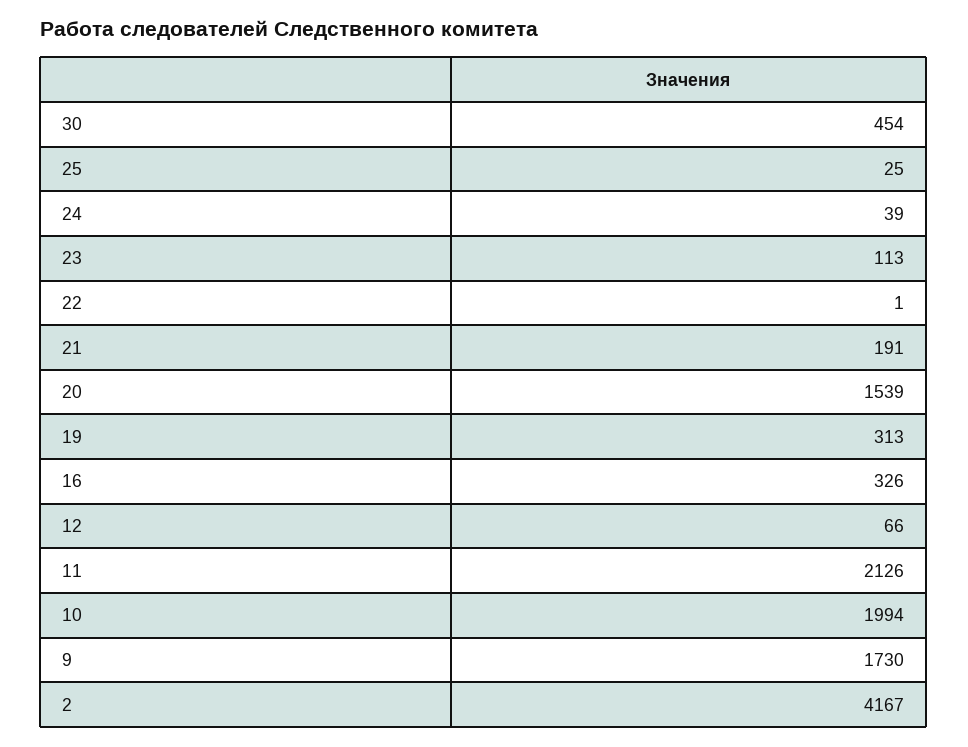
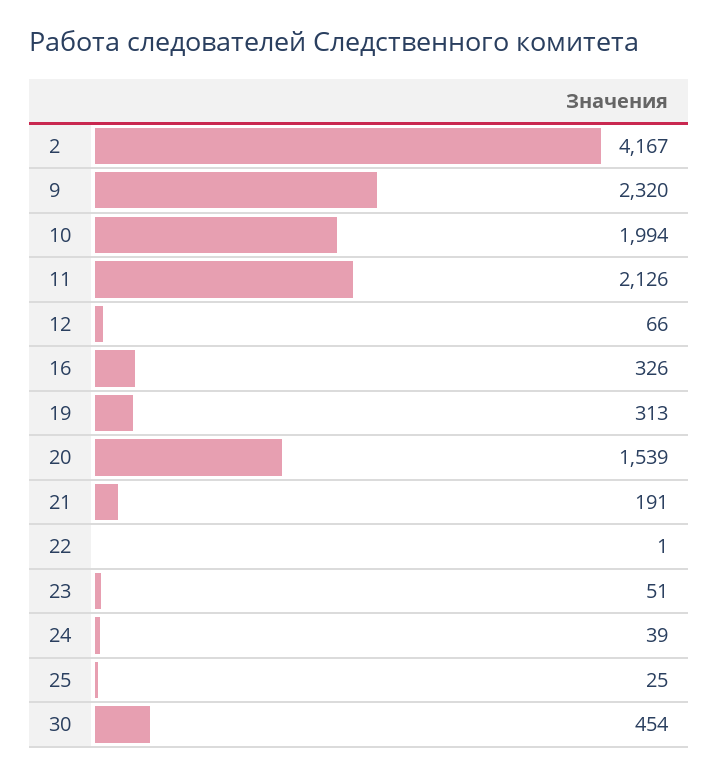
23: 113 -> 51
9: 1730 -> 2320

